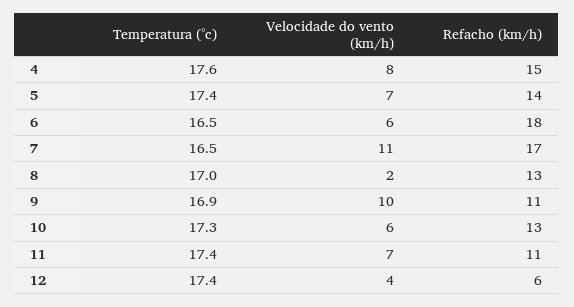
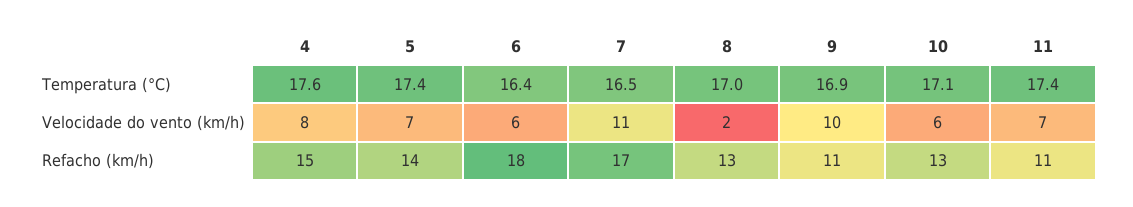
Temperatura (°c), 6: 16.5 -> 16.4
Temperatura (°c), 10: 17.3 -> 17.1
Temperatura (°c), 12: 17.4 -> none
Velocidade do vento (km/h), 12: 4 -> none
Refacho (km/h), 12: 6 -> none

